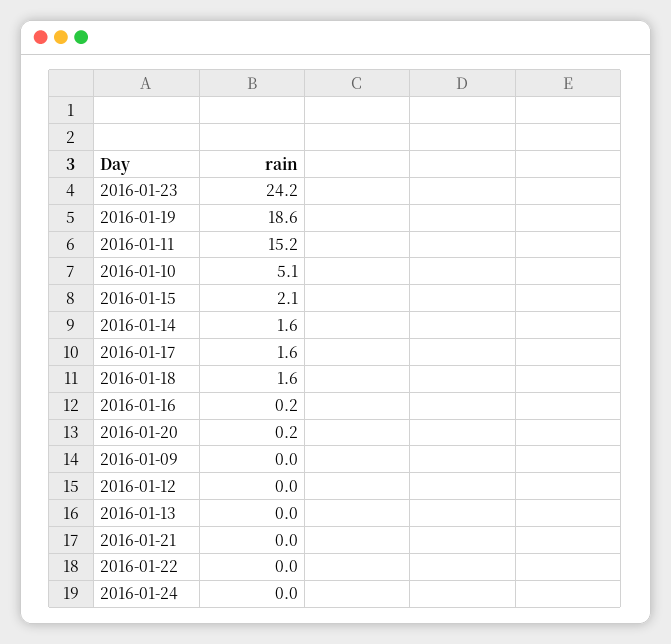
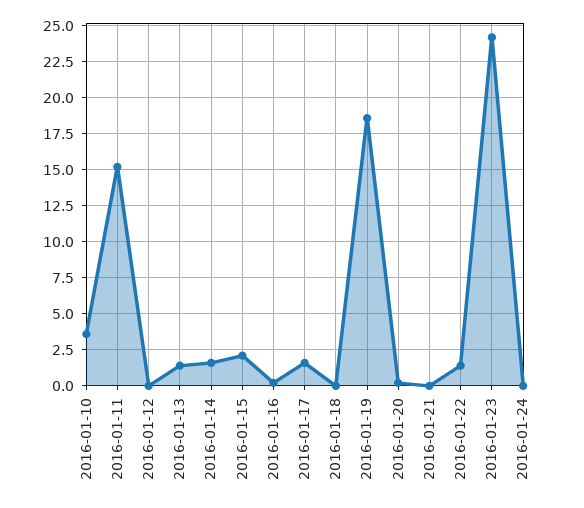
2016-01-10: 5.1 -> 3.5
2016-01-18: 1.6 -> 0
2016-01-09: 0 -> none
2016-01-13: 0 -> 1.5
2016-01-22: 0 -> 1.5

